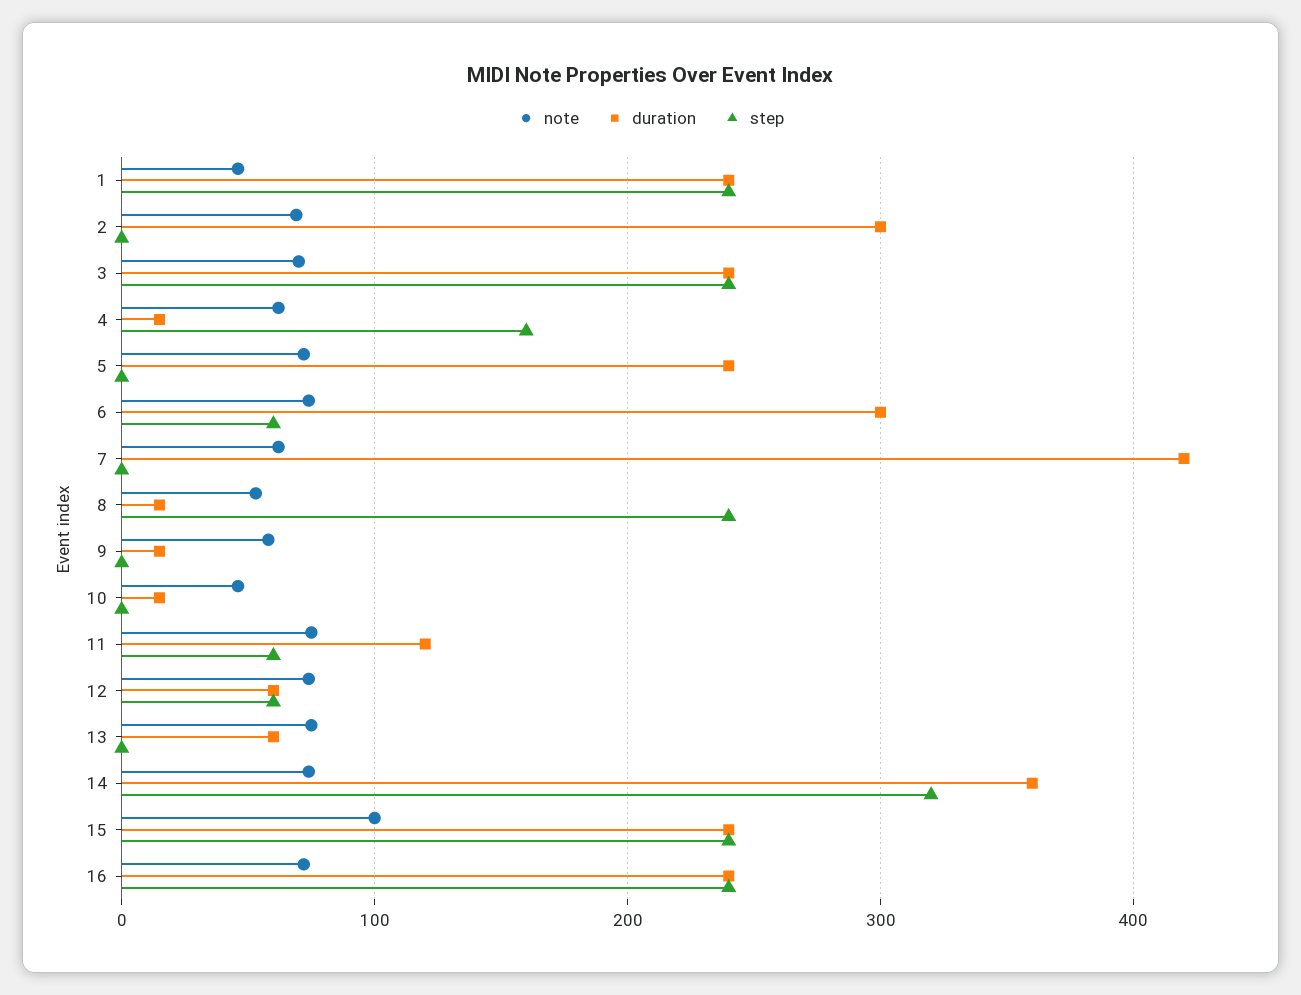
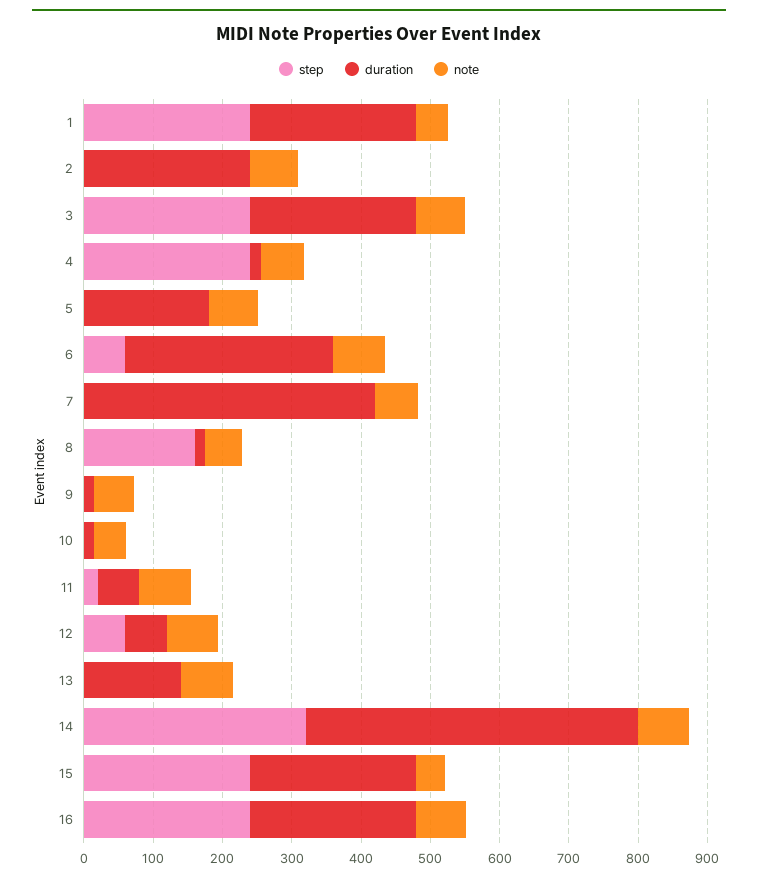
duration, 2: 300 -> 240
step, 4: 160 -> 240
duration, 5: 240 -> 180
step, 8: 240 -> 160
duration, 11: 120 -> 60
step, 11: 60 -> 20
duration, 13: 60 -> 140
duration, 14: 360 -> 480
note, 15: 100 -> 40

